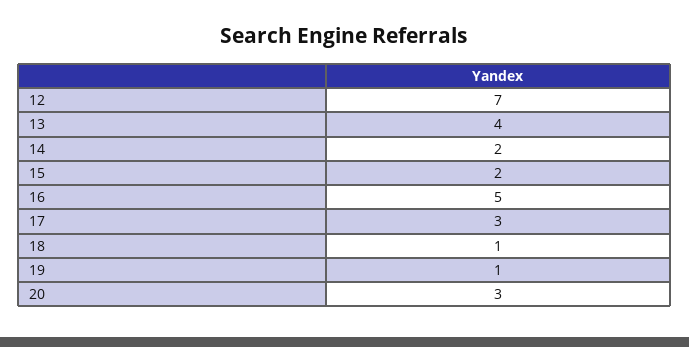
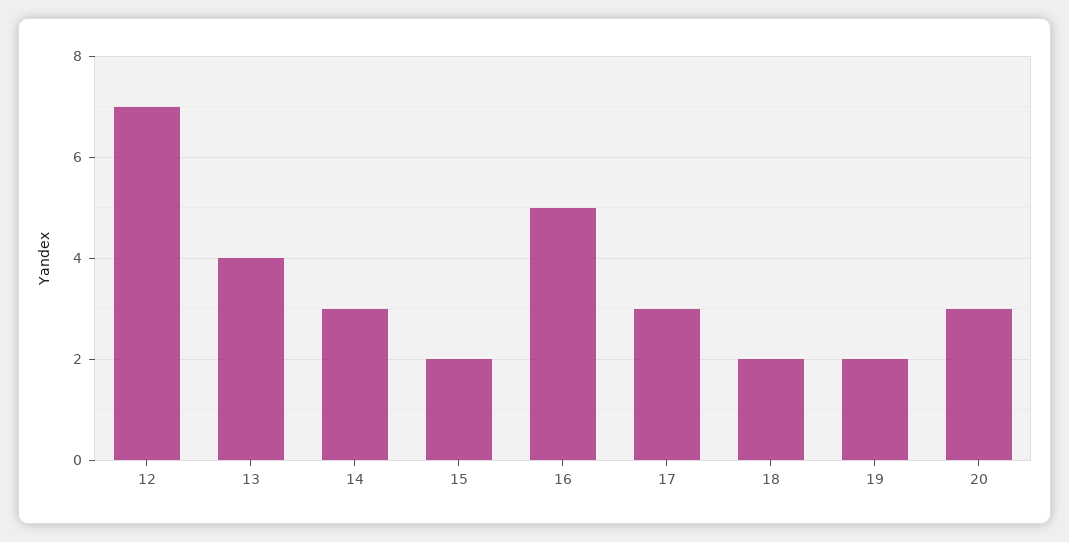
14: 2 -> 3
18: 1 -> 2
19: 1 -> 2

